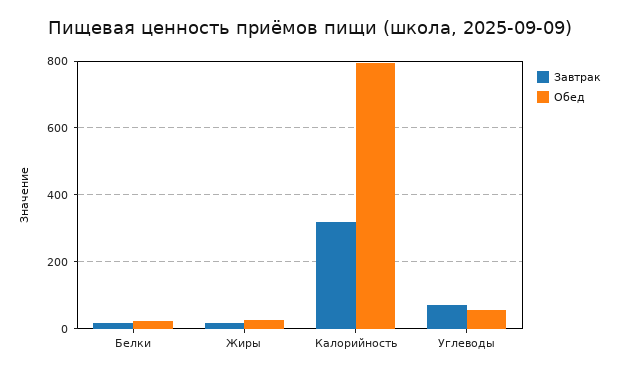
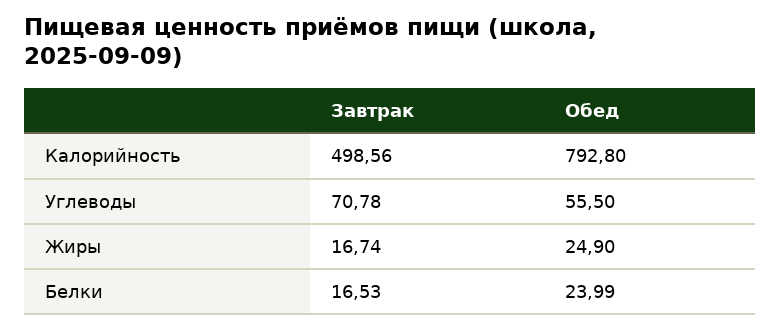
Завтрак, Калорийность: 320 -> 498.56

